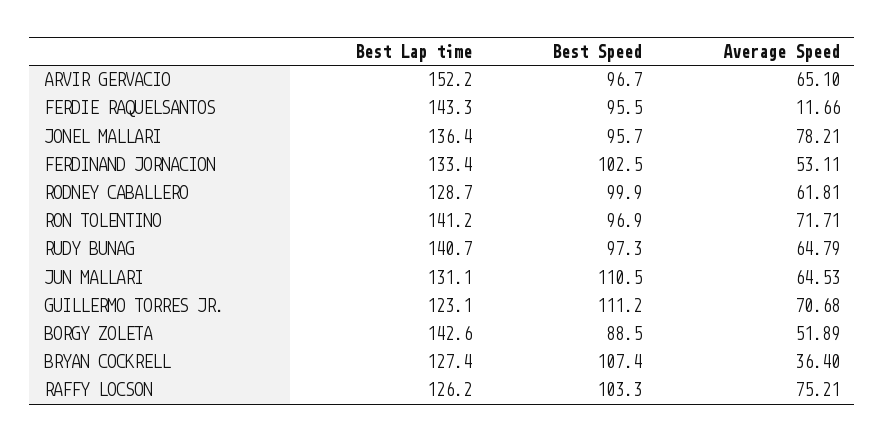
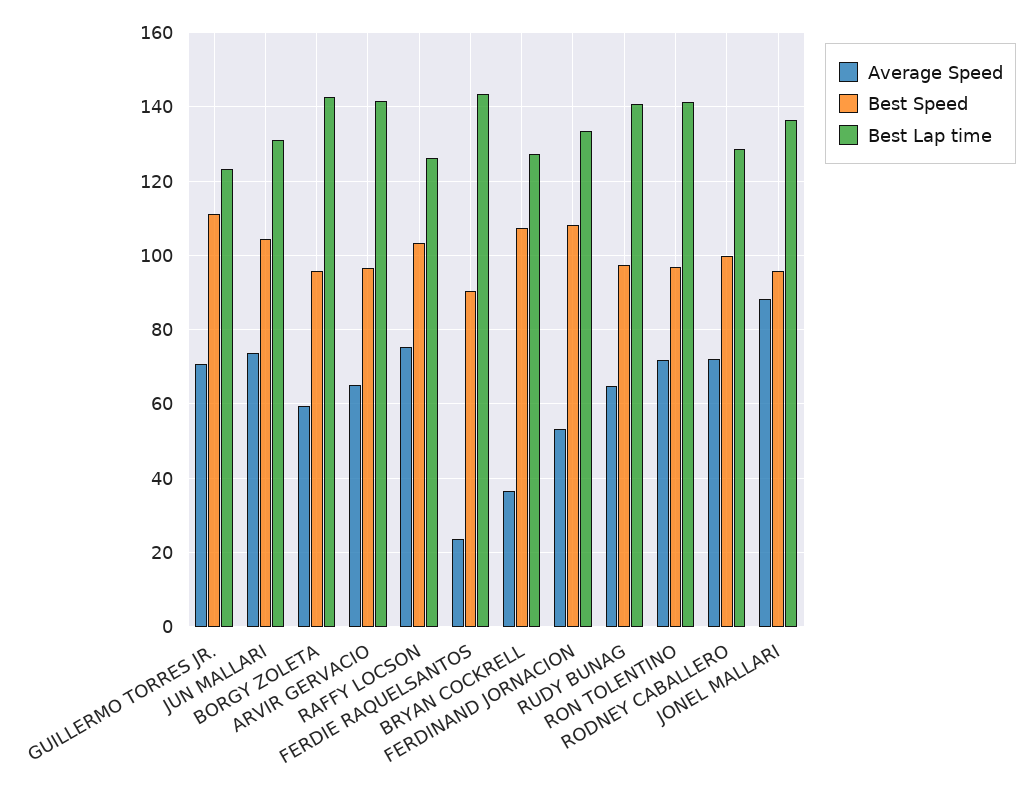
Best Lap time, ARVIR GERVACIO: 152.2 -> 142
Best Speed, FERDIE RAQUELSANTOS: 95.5 -> 90
Average Speed, FERDIE RAQUELSANTOS: 11.66 -> 24
Average Speed, JONEL MALLARI: 78.21 -> 88
Best Speed, FERDINAND JORNACION: 102.5 -> 108
Average Speed, RODNEY CABALLERO: 61.81 -> 72
Best Speed, JUN MALLARI: 110.5 -> 104
Average Speed, JUN MALLARI: 64.53 -> 74
Best Speed, BORGY ZOLETA: 88.5 -> 96
Average Speed, BORGY ZOLETA: 51.89 -> 60

